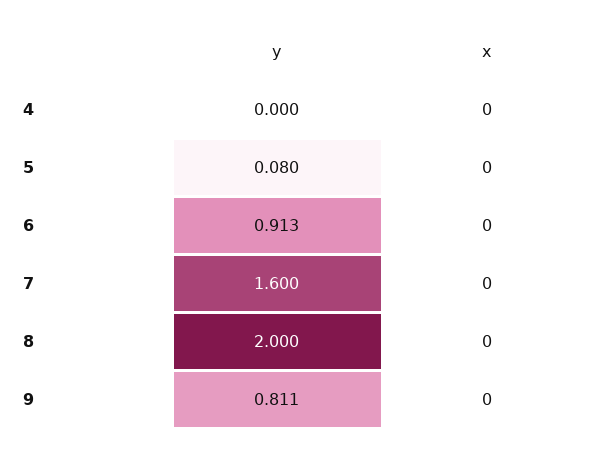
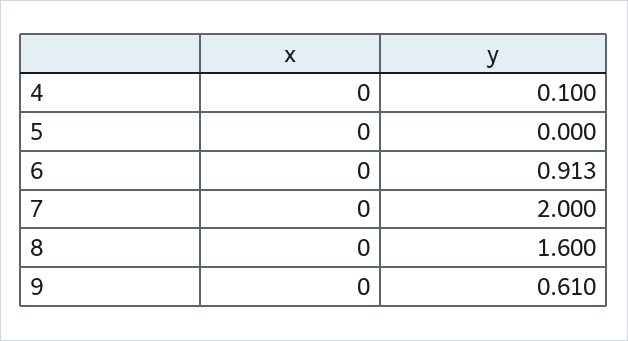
y, 4: 0 -> 0.1
y, 5: 0.08 -> 0
y, 7: 1.6 -> 2
y, 8: 2 -> 1.6
y, 9: 0.811 -> 0.61

